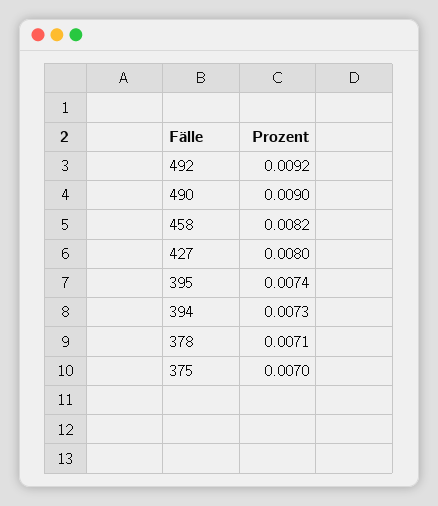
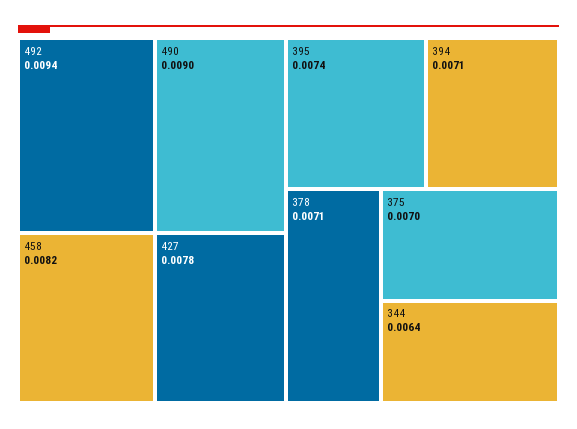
492: 0.0092 -> 0.0094
427: 0.008 -> 0.0078
394: 0.0073 -> 0.0071
344: none -> 0.0064

